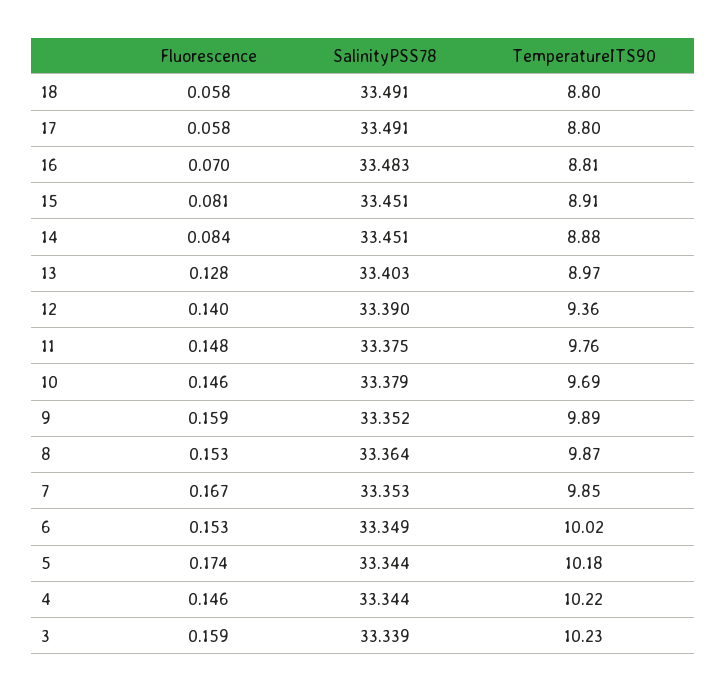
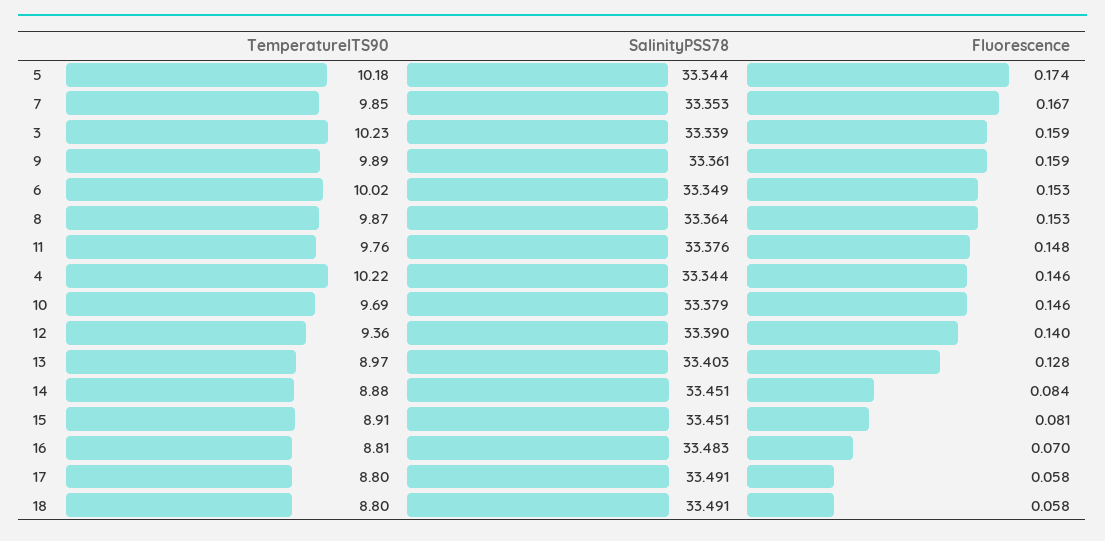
SalinityPSS78, 11: 33.375 -> 33.376
SalinityPSS78, 9: 33.352 -> 33.361

